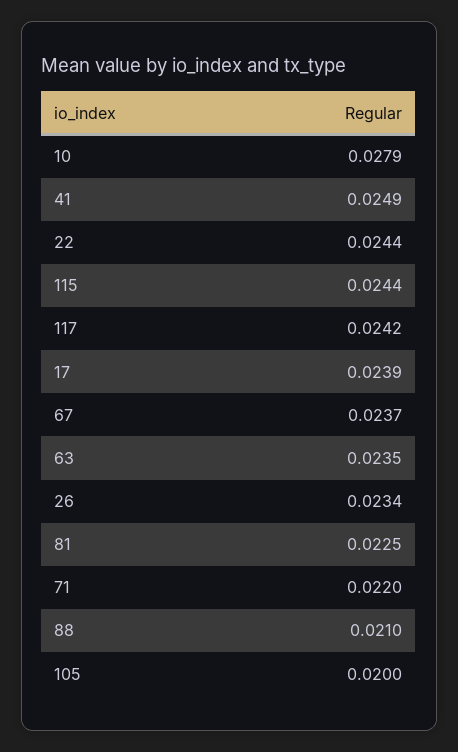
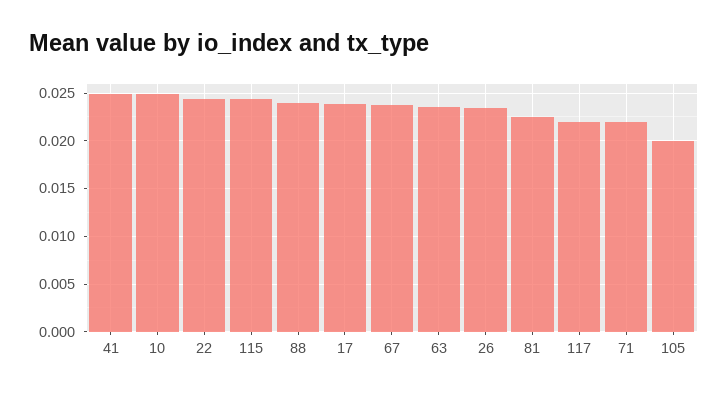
10: 0.0279 -> 0.025
117: 0.0242 -> 0.022
88: 0.021 -> 0.024

